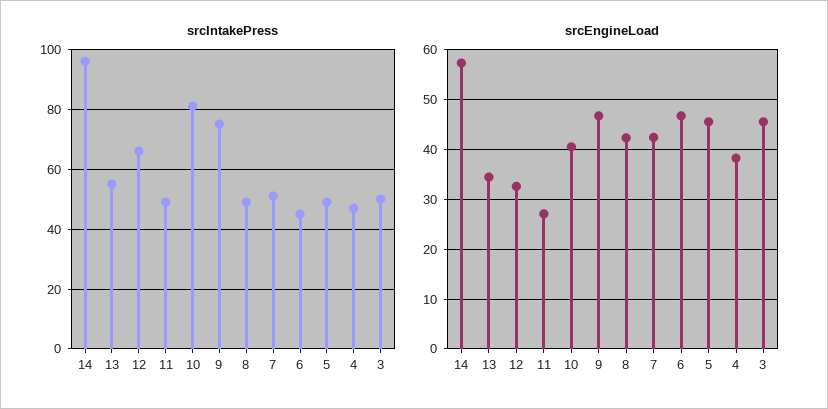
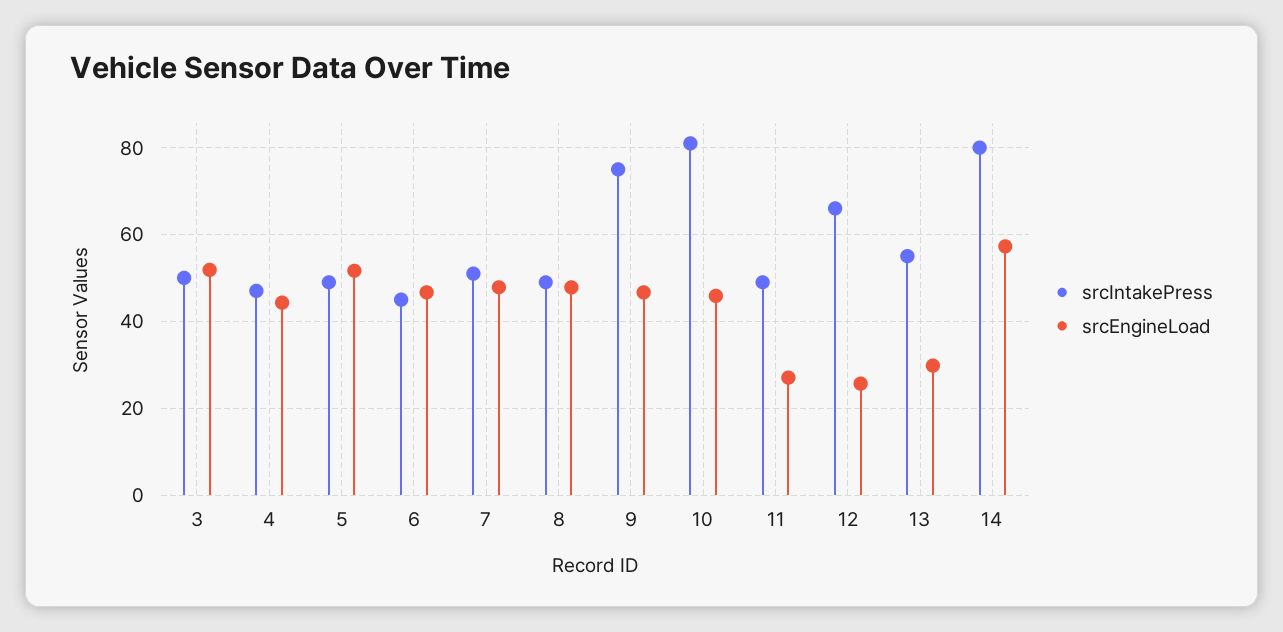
srcIntakePress, 14: 95 -> 80
srcEngineLoad, 13: 34 -> 30
srcEngineLoad, 12: 32 -> 26
srcEngineLoad, 10: 40 -> 46
srcEngineLoad, 8: 42 -> 48
srcEngineLoad, 7: 42 -> 48
srcEngineLoad, 5: 46 -> 52
srcEngineLoad, 4: 38 -> 44
srcEngineLoad, 3: 46 -> 52

